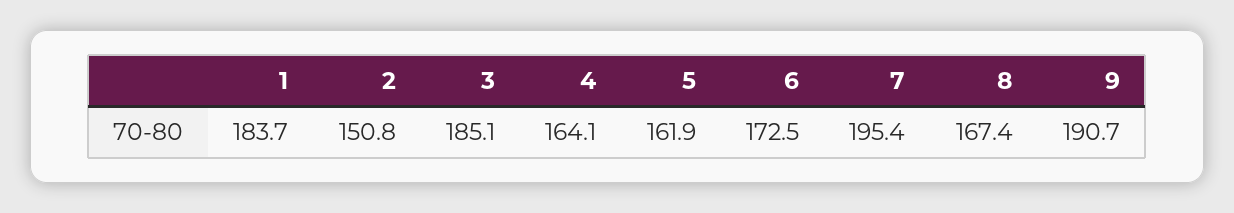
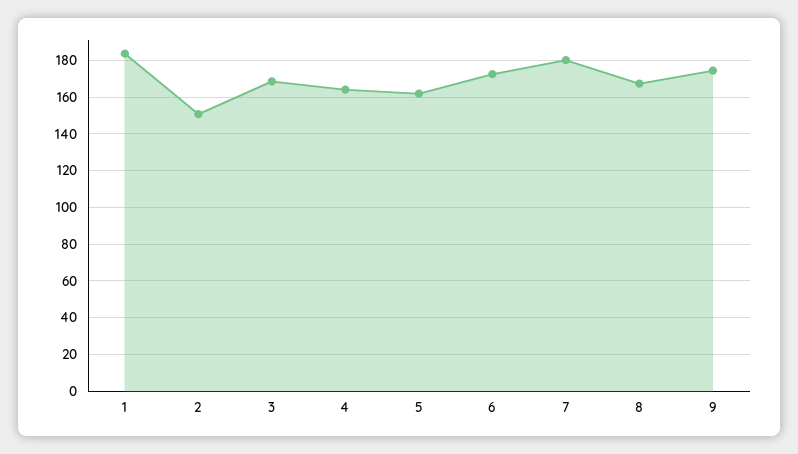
3: 185.1 -> 170
7: 195.4 -> 180
9: 190.7 -> 175

